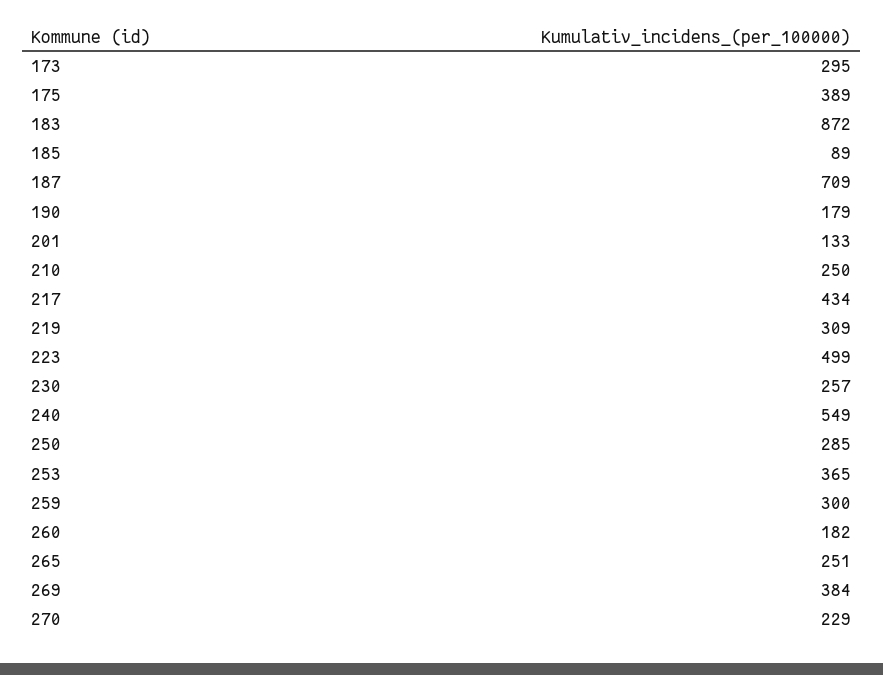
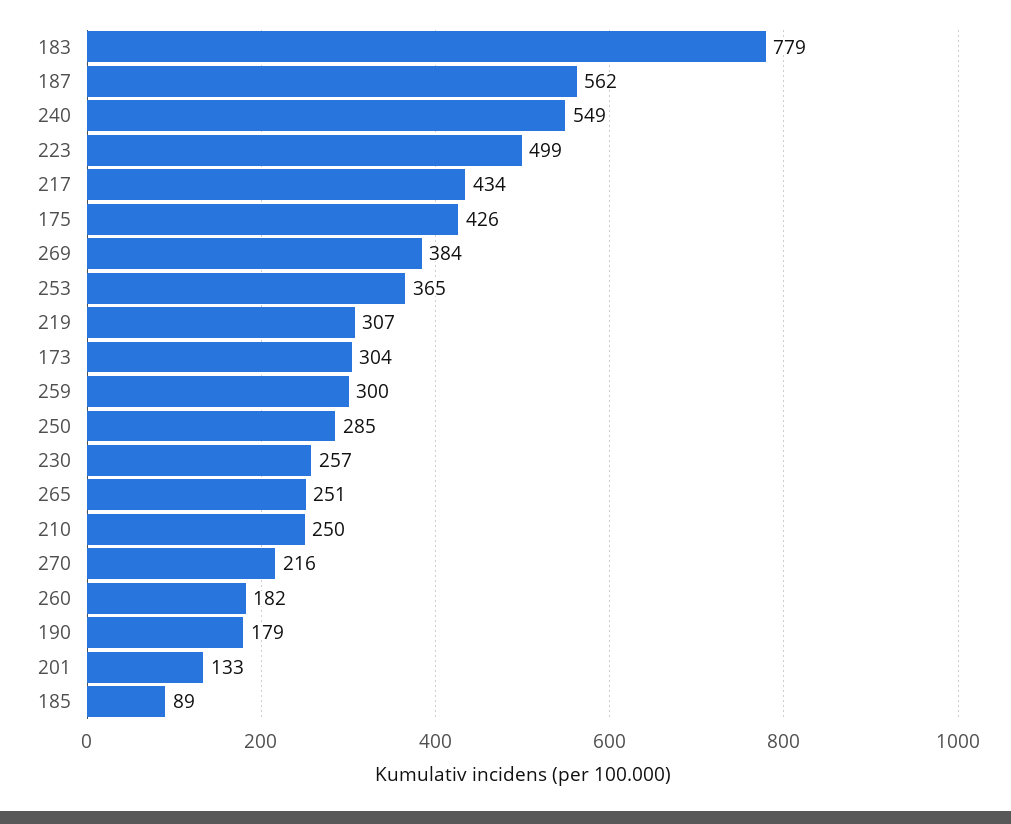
173: 295 -> 304
175: 389 -> 426
183: 872 -> 779
187: 709 -> 562
219: 309 -> 307
270: 229 -> 216

